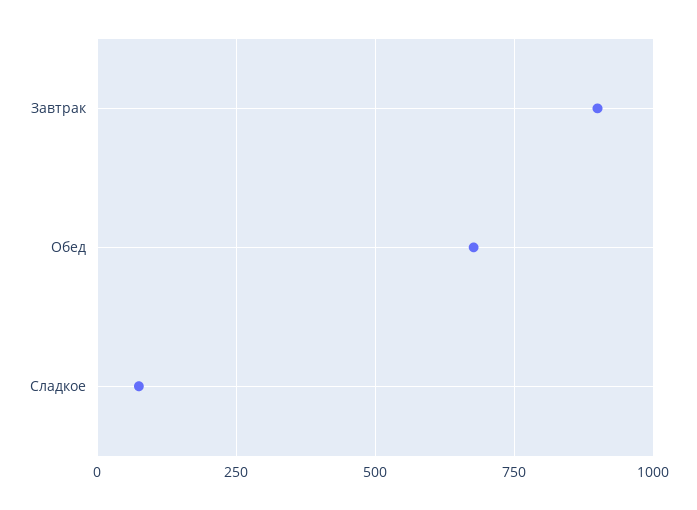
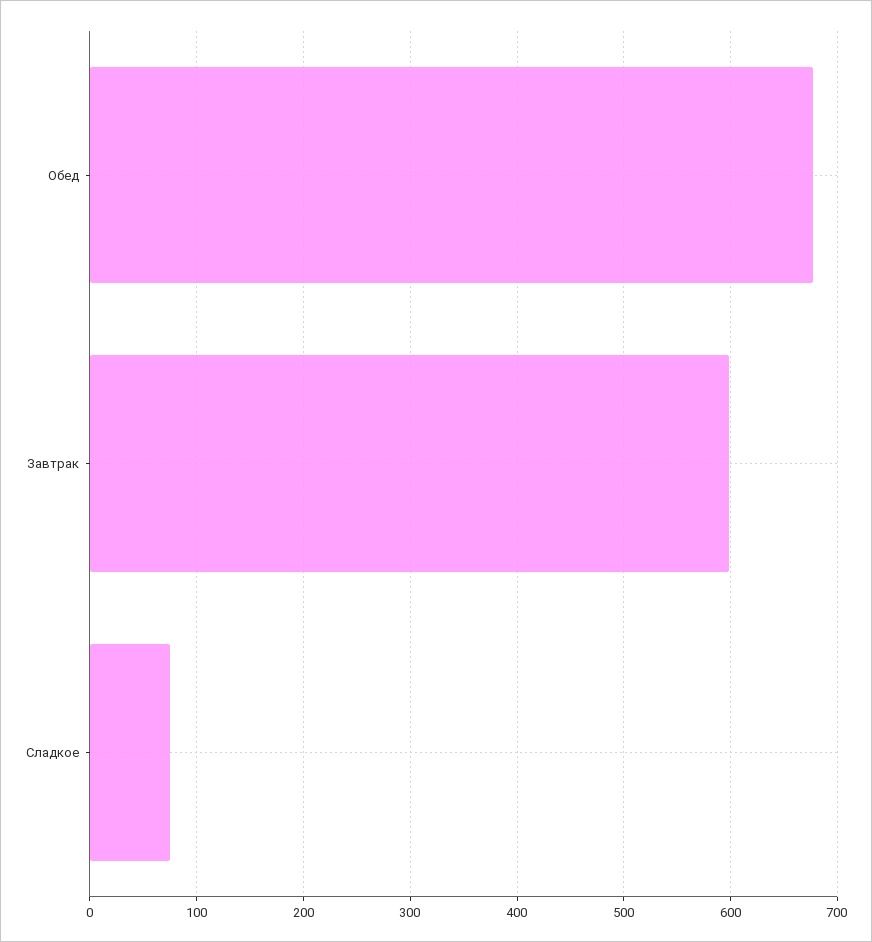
Завтрак: 900 -> 600

